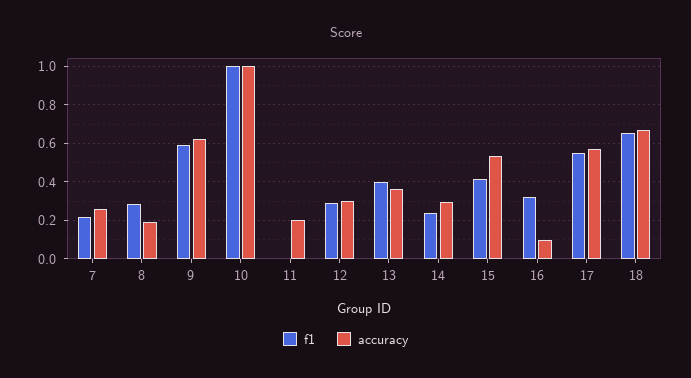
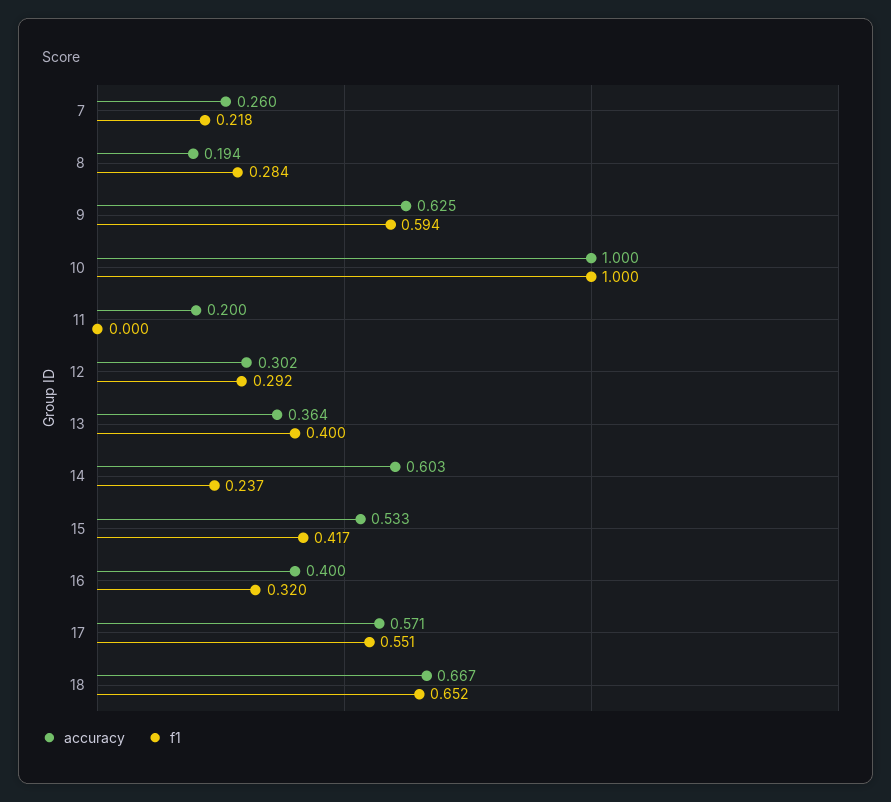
accuracy, 14: 0.3 -> 0.603
accuracy, 16: 0.1 -> 0.4

